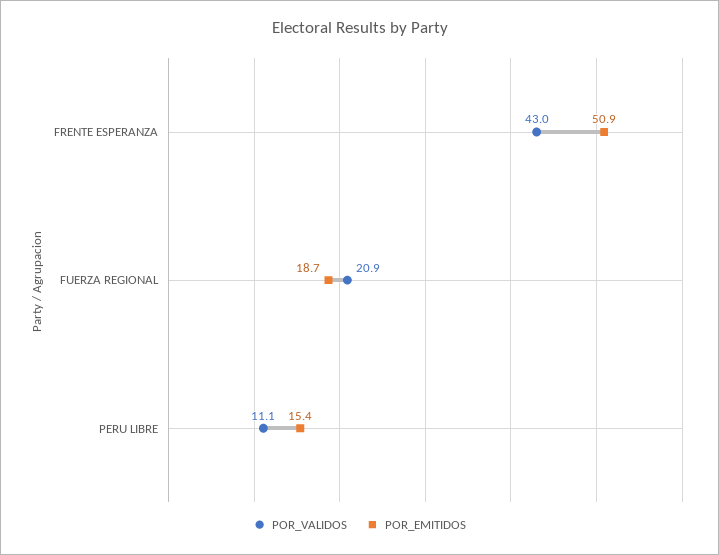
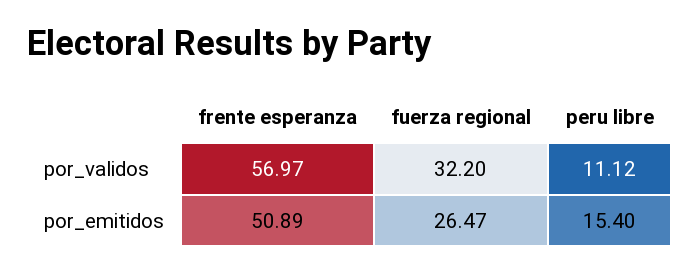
POR_VALIDOS, FRENTE ESPERANZA: 43 -> 56.97
POR_VALIDOS, FUERZA REGIONAL: 20.9 -> 32.2
POR_EMITIDOS, FUERZA REGIONAL: 18.7 -> 26.47

